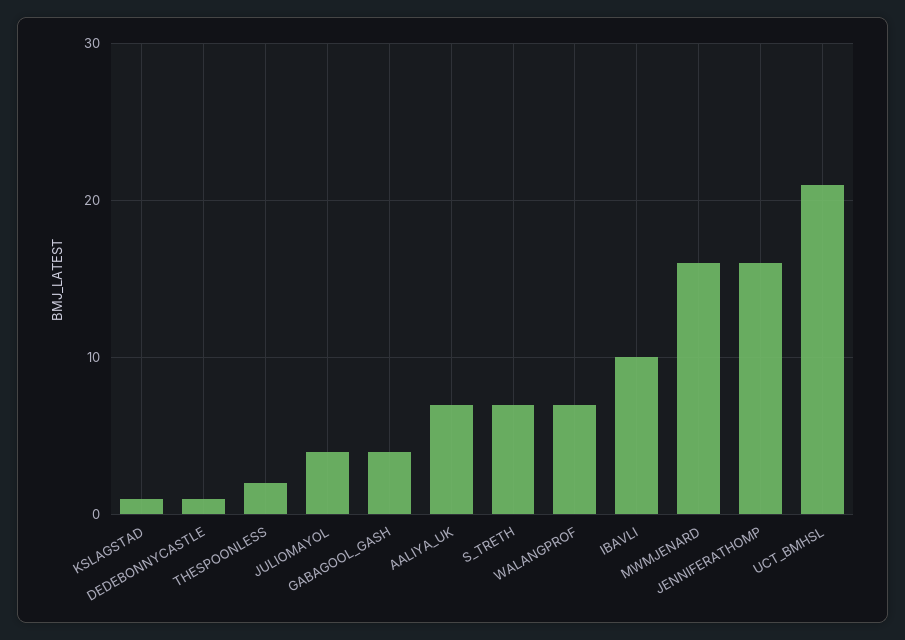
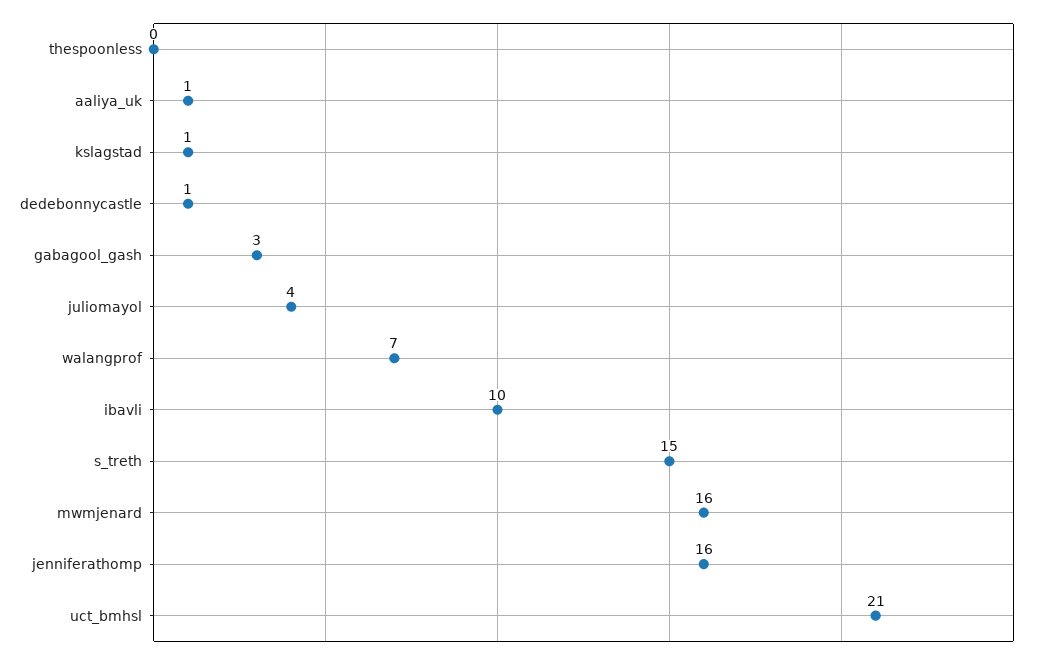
THESPOONLESS: 2 -> 0
GABAGOOL_GASH: 4 -> 3
AALIYA_UK: 7 -> 1
S_TRETH: 7 -> 15

